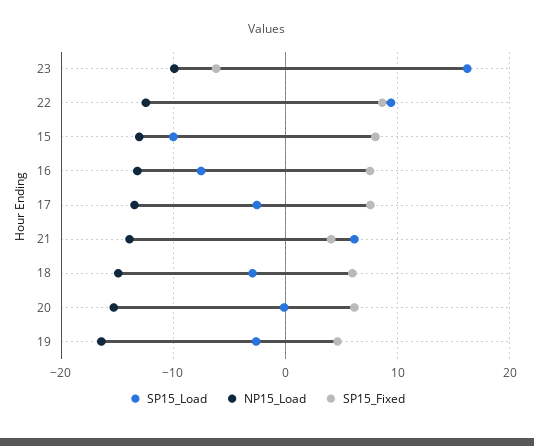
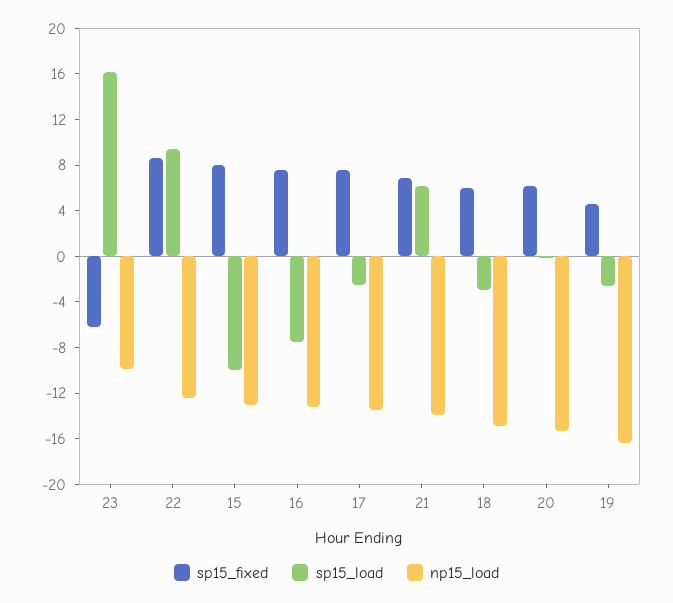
SP15_Fixed, 21: 4 -> 7

